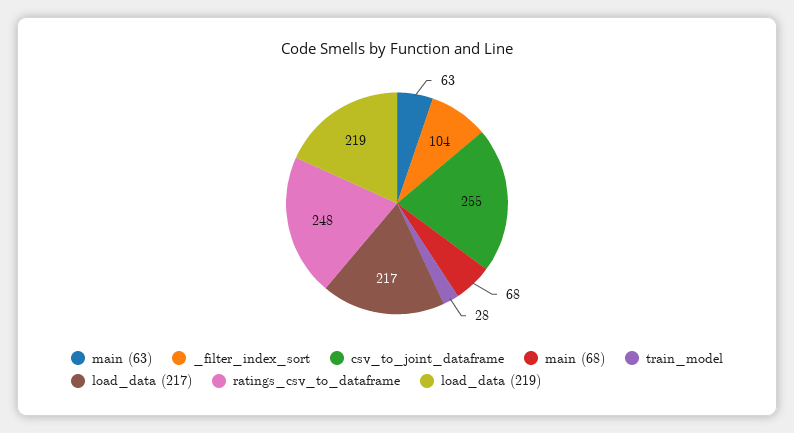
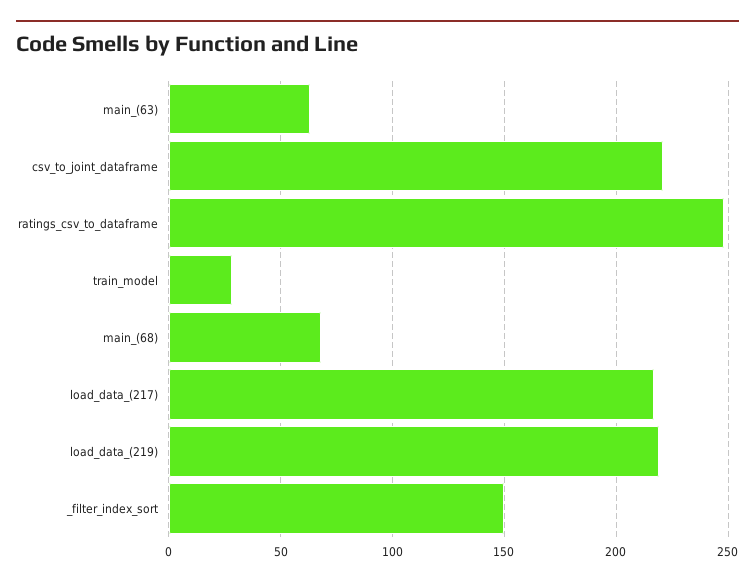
_filter_index_sort: 104 -> 150
csv_to_joint_dataframe: 255 -> 220

